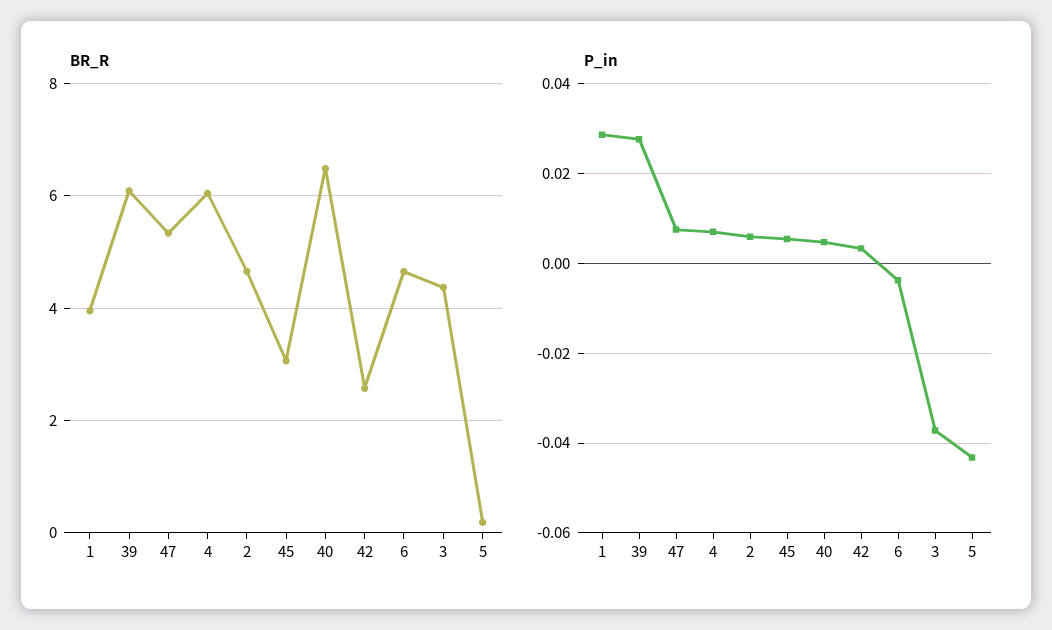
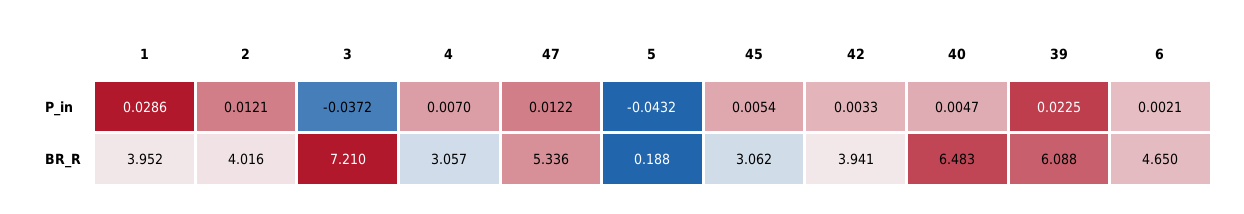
BR_R, 4: 6 -> 3.057
BR_R, 2: 4.6 -> 4.016
BR_R, 42: 2.6 -> 3.941
BR_R, 3: 4.4 -> 7.21
P_in, 39: 0.028 -> 0.0225
P_in, 47: 0.008 -> 0.0122
P_in, 2: 0.006 -> 0.0121
P_in, 6: -0.004 -> 0.0021

